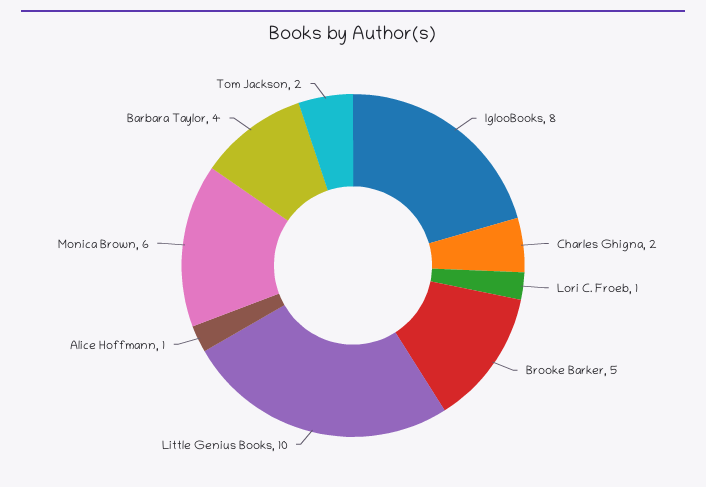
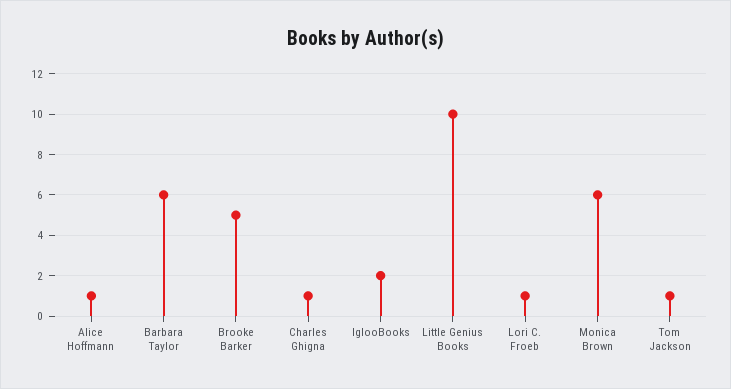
IglooBooks: 8 -> 2
Charles Ghigna: 2 -> 1
Barbara Taylor: 4 -> 6
Tom Jackson: 2 -> 1

